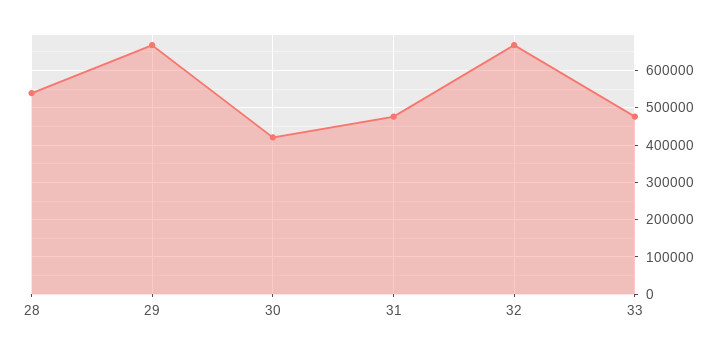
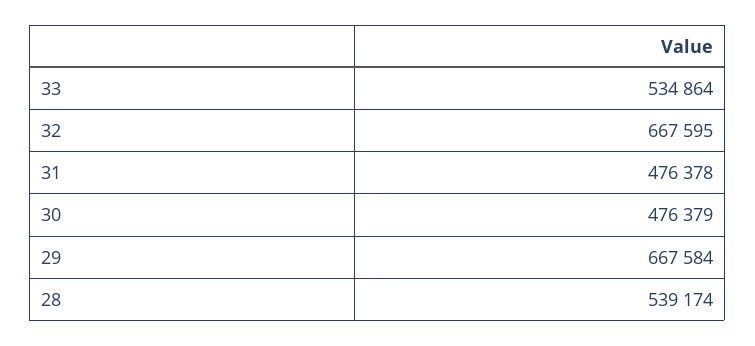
30: 420000 -> 476379
33: 480000 -> 534864

